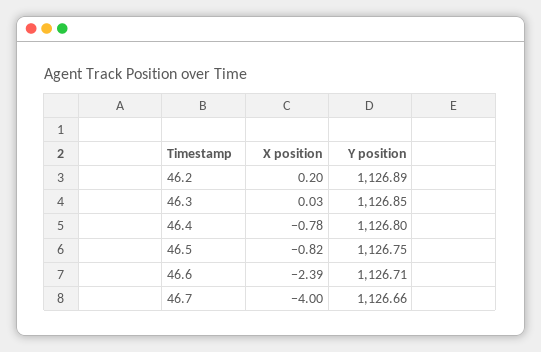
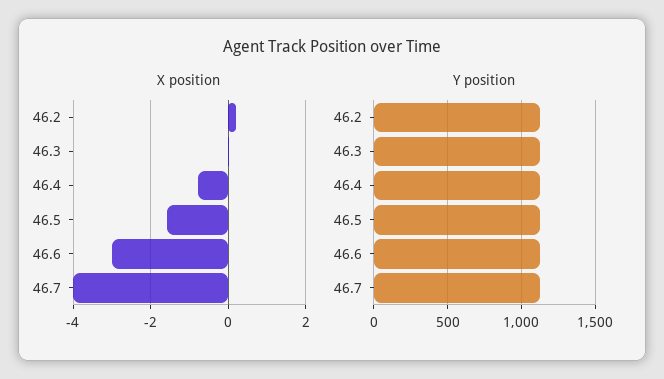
X position, 46.5: -0.82 -> -1.6
X position, 46.6: -2.39 -> -3

